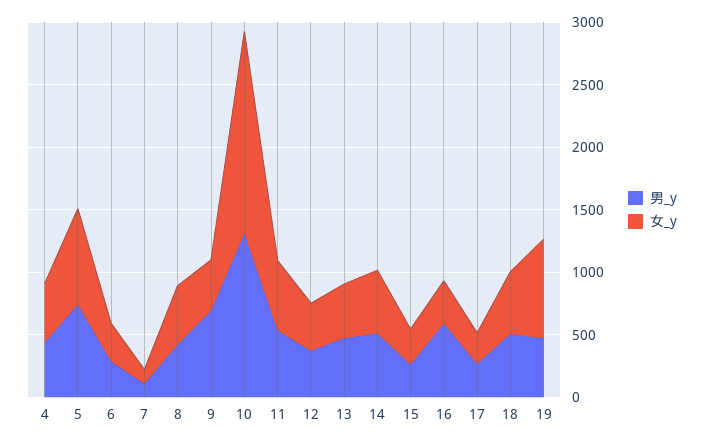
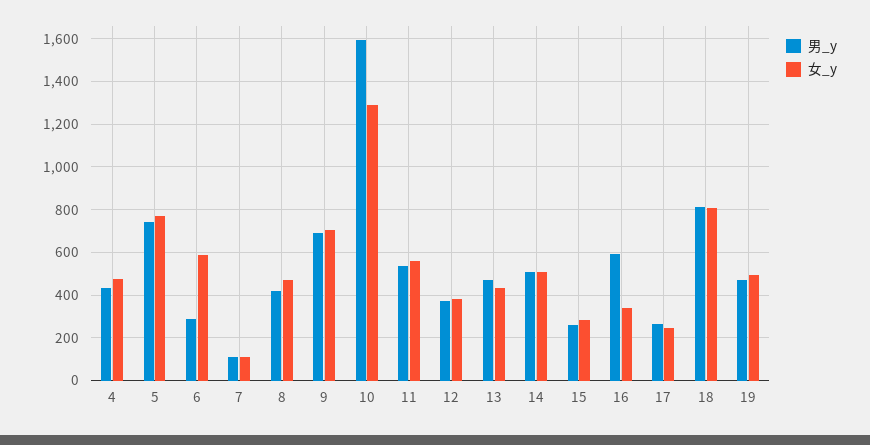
女_y, 6: 300 -> 600
女_y, 9: 400 -> 700
男_y, 10: 1300 -> 1600
女_y, 10: 1600 -> 1300
男_y, 18: 500 -> 800
女_y, 18: 500 -> 800
女_y, 19: 800 -> 500

